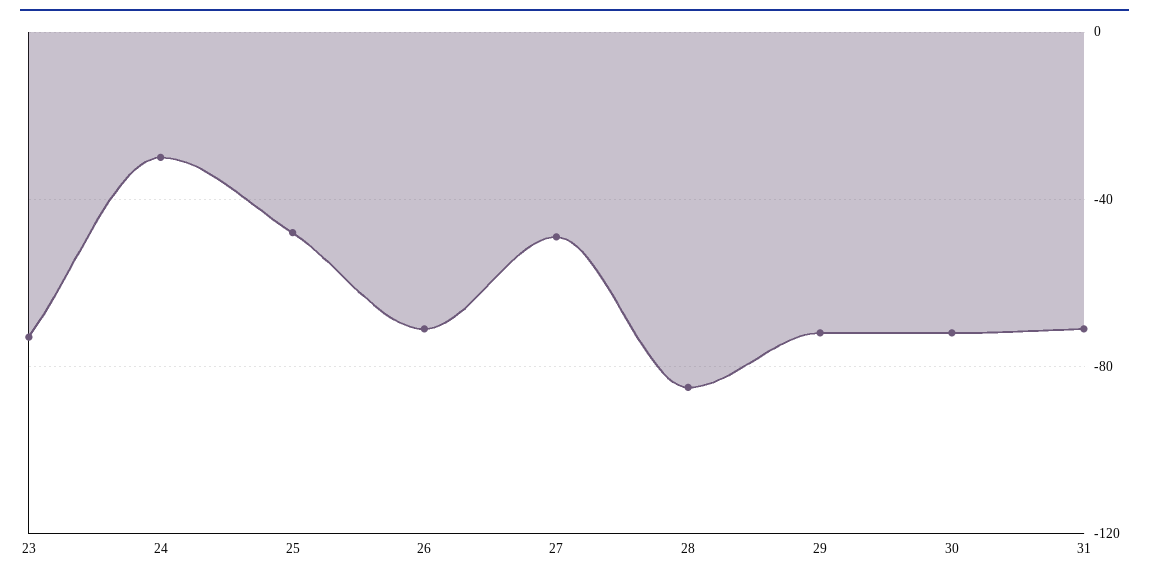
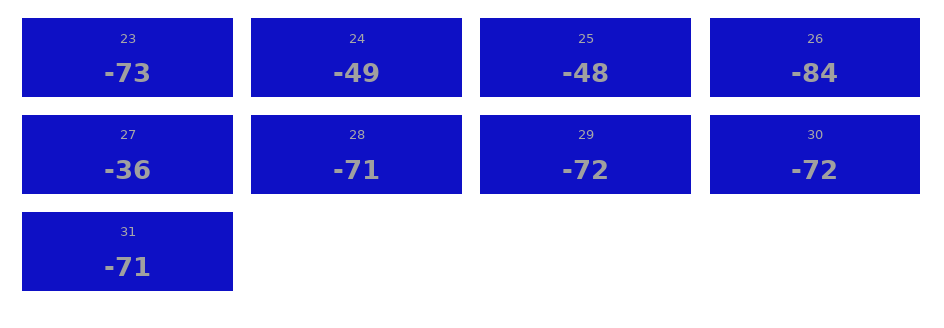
24: -30 -> -49
26: -70 -> -84
27: -50 -> -36
28: -85 -> -71

